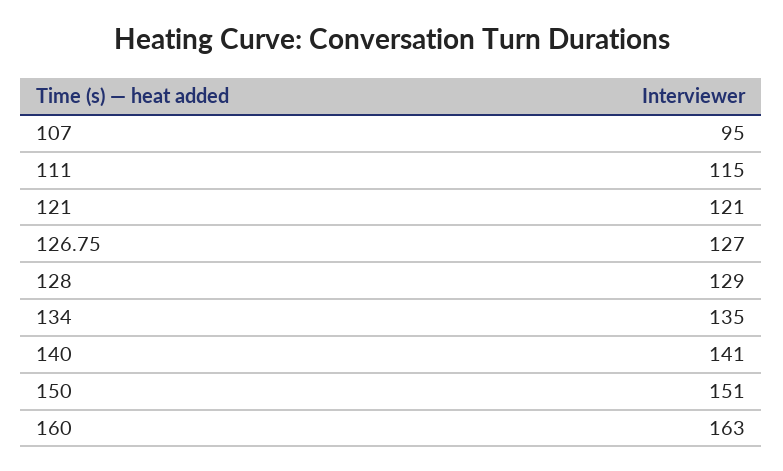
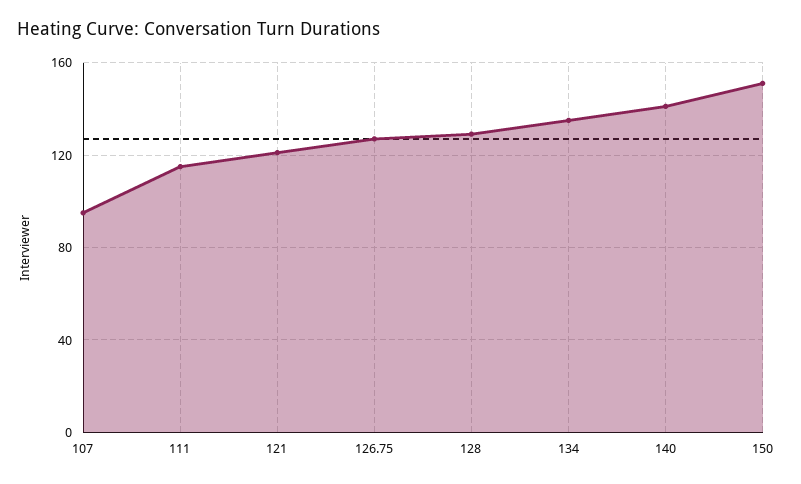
160: 163 -> none

